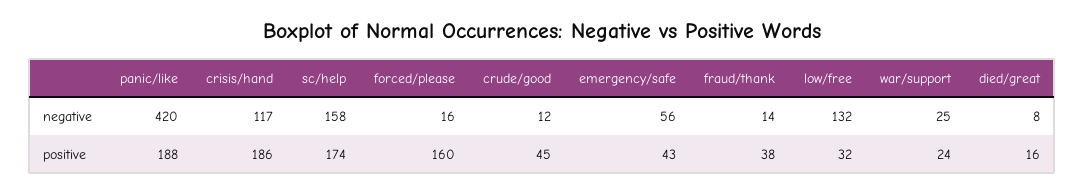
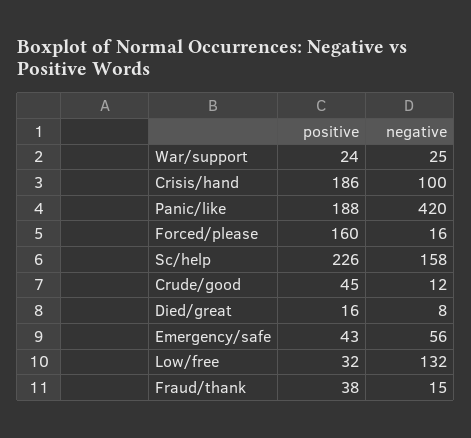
crisis/hand, negative: 117 -> 100
fraud/thank, negative: 14 -> 15
sc/help, positive: 174 -> 226

